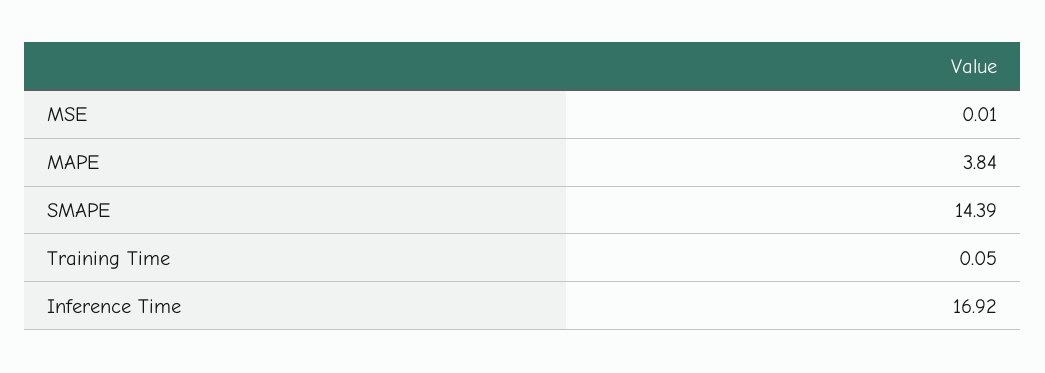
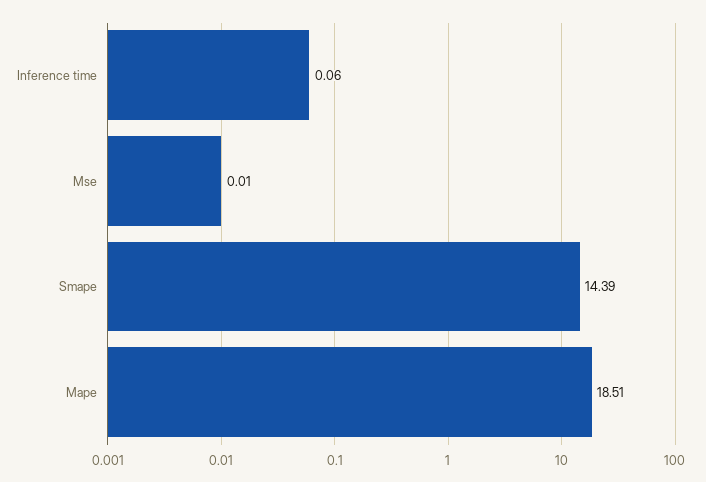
MAPE: 3.84 -> 18.51
Training Time: 0.05 -> none
Inference Time: 16.92 -> 0.06

